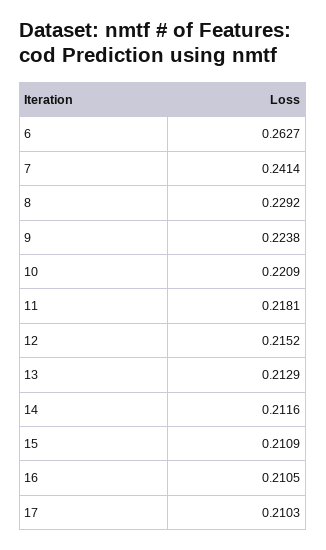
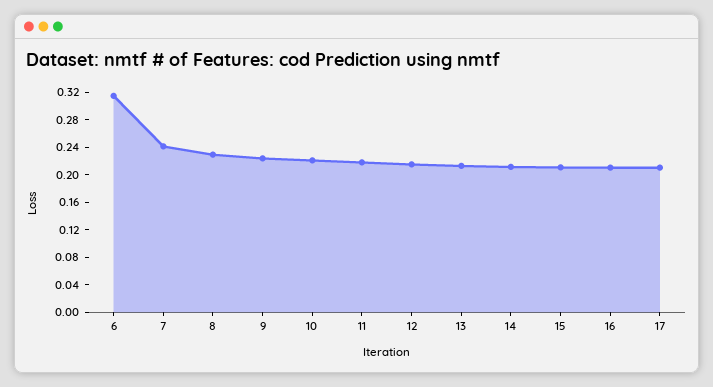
6: 0.2627 -> 0.32

